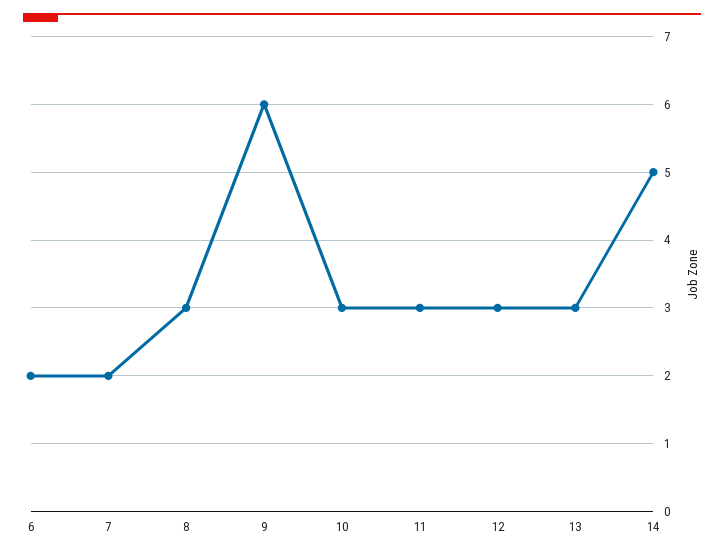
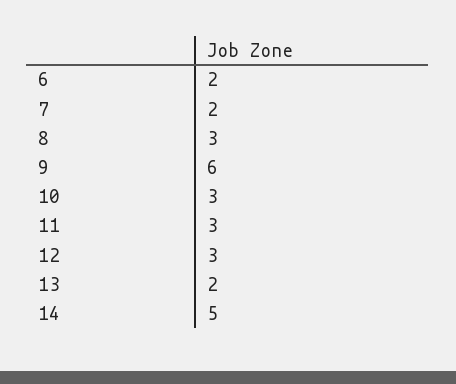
13: 3 -> 2

